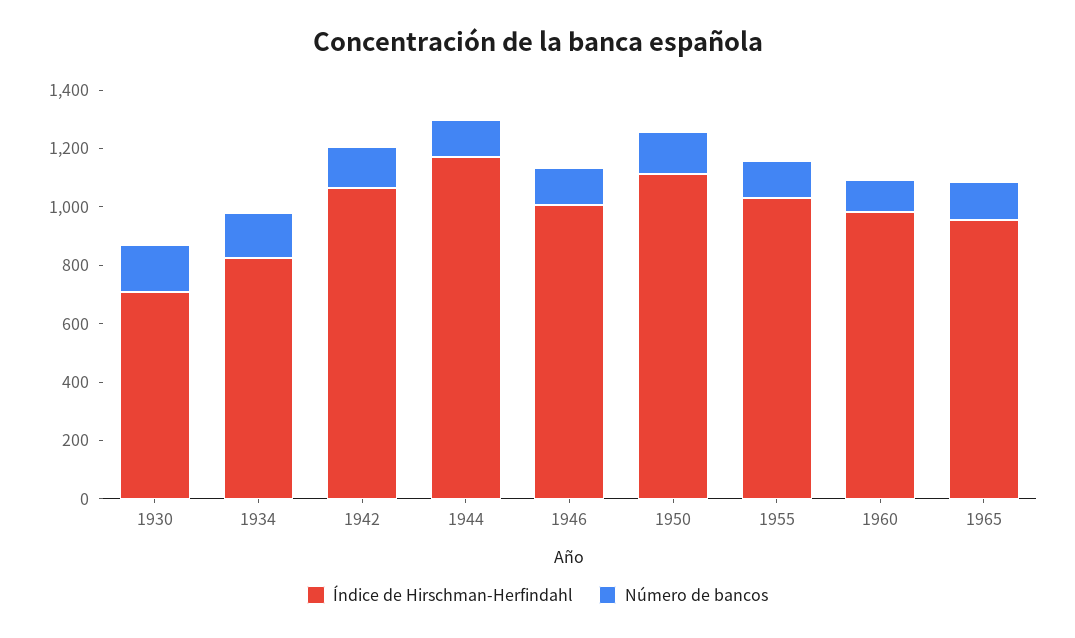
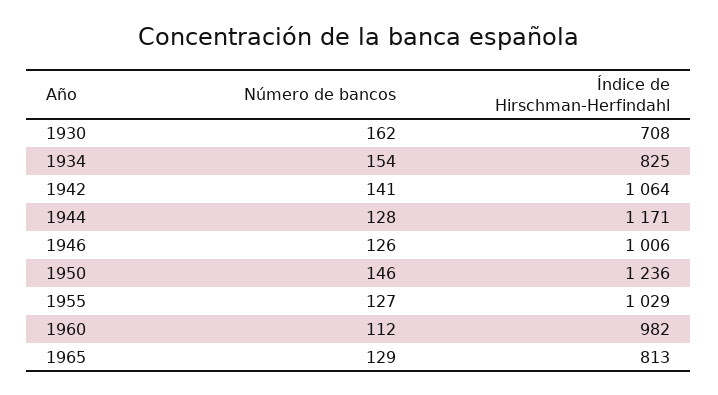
Índice de Hirschman-Herfindahl, 1950: 1100 -> 1236
Índice de Hirschman-Herfindahl, 1965: 950 -> 813

